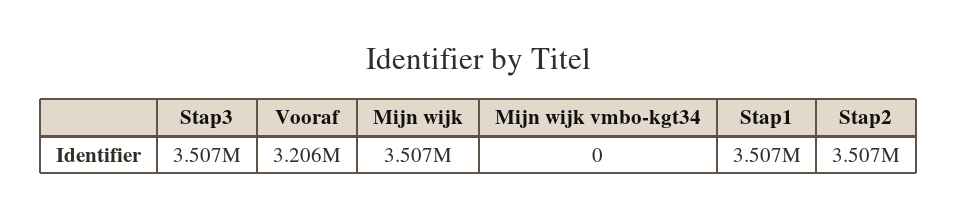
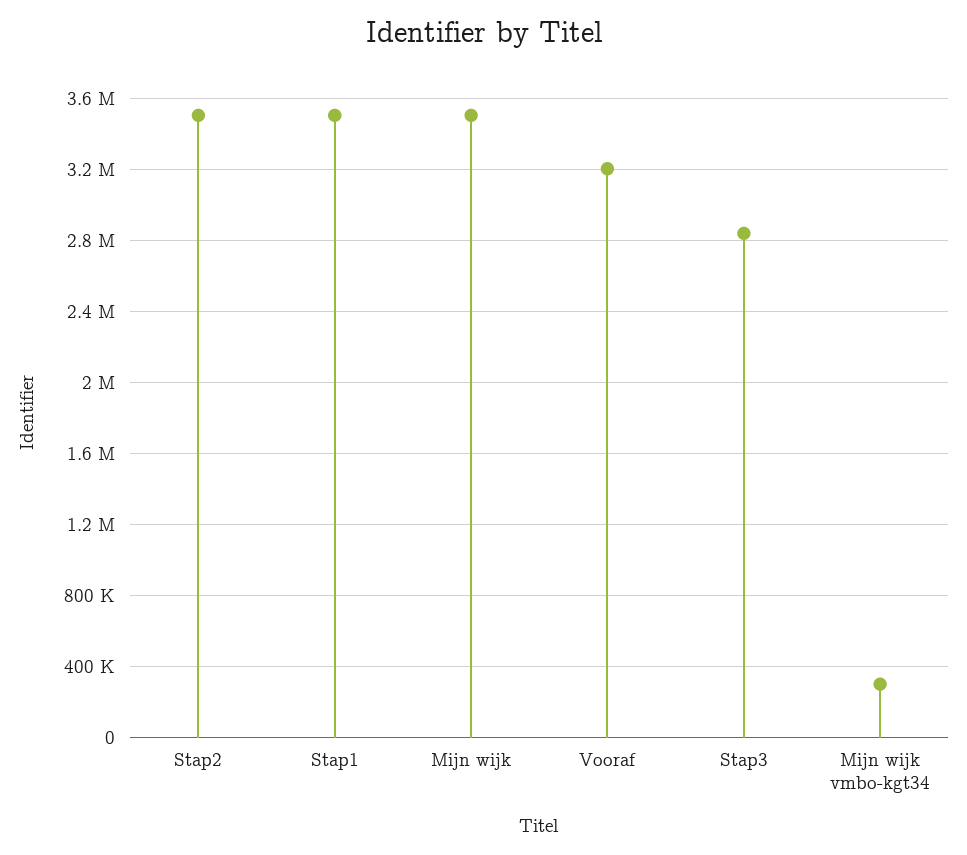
Stap3: 3507000 -> 2850000
Mijn wijk vmbo-kgt34: 0 -> 300000

